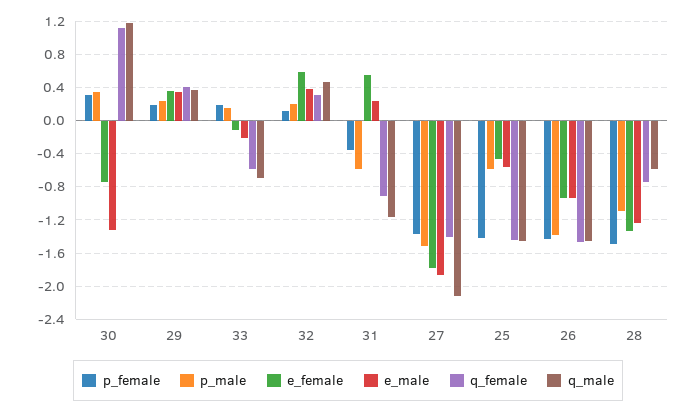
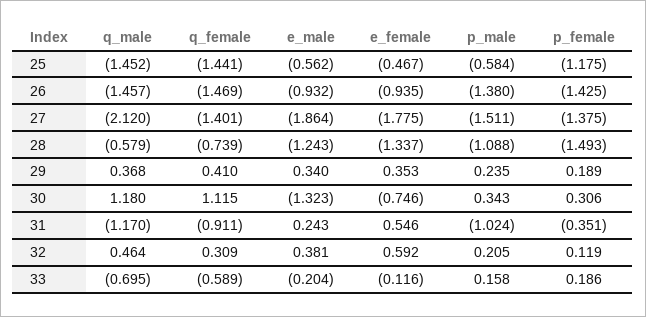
p_male, 31: -0.6 -> -1.024
p_female, 25: -1.4 -> -1.175

